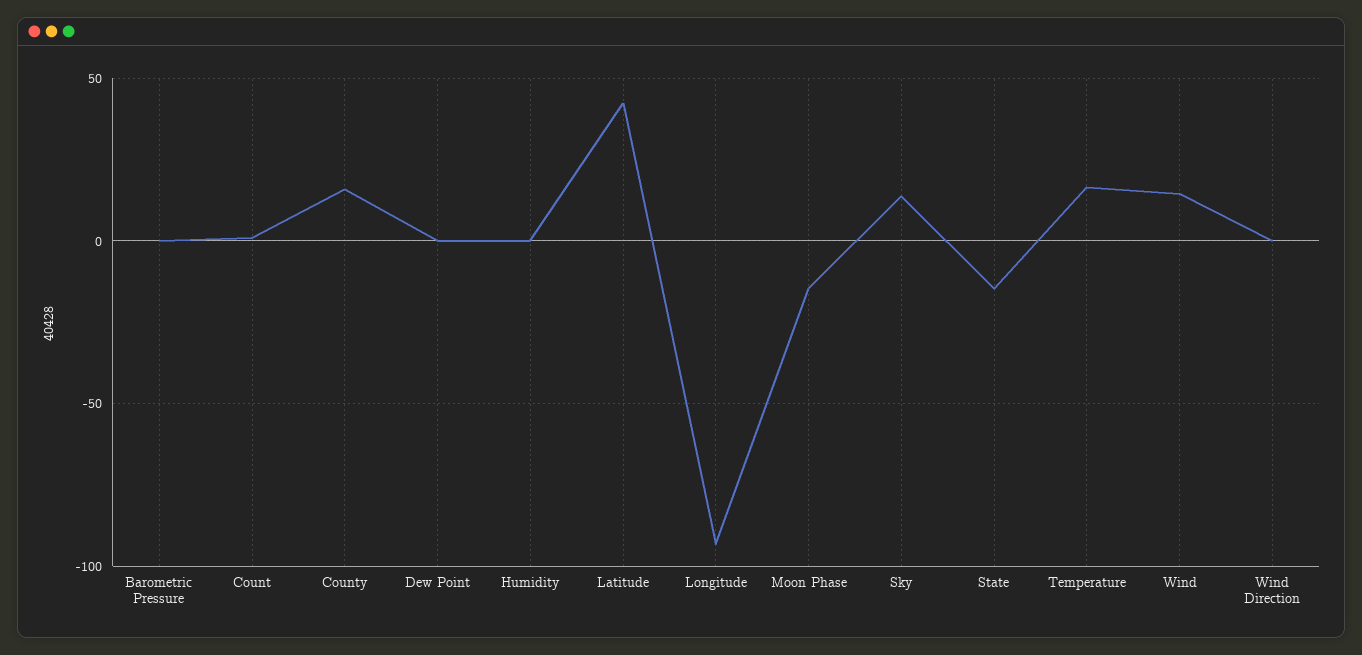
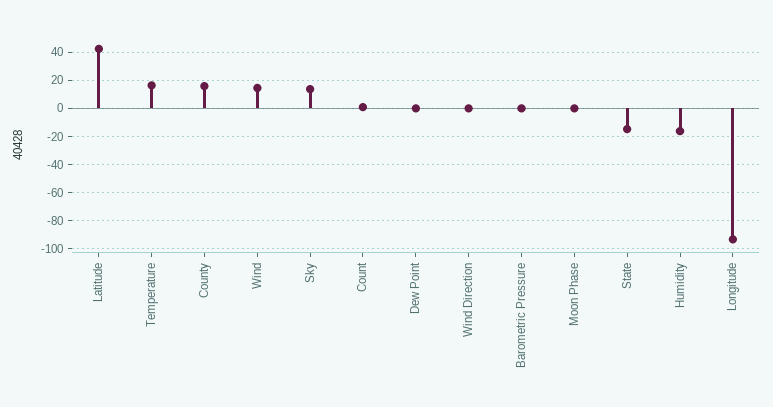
Humidity: 0 -> -15
Moon Phase: -15 -> 0

